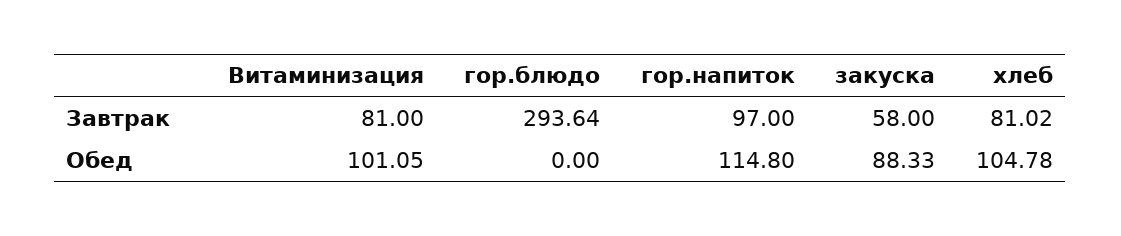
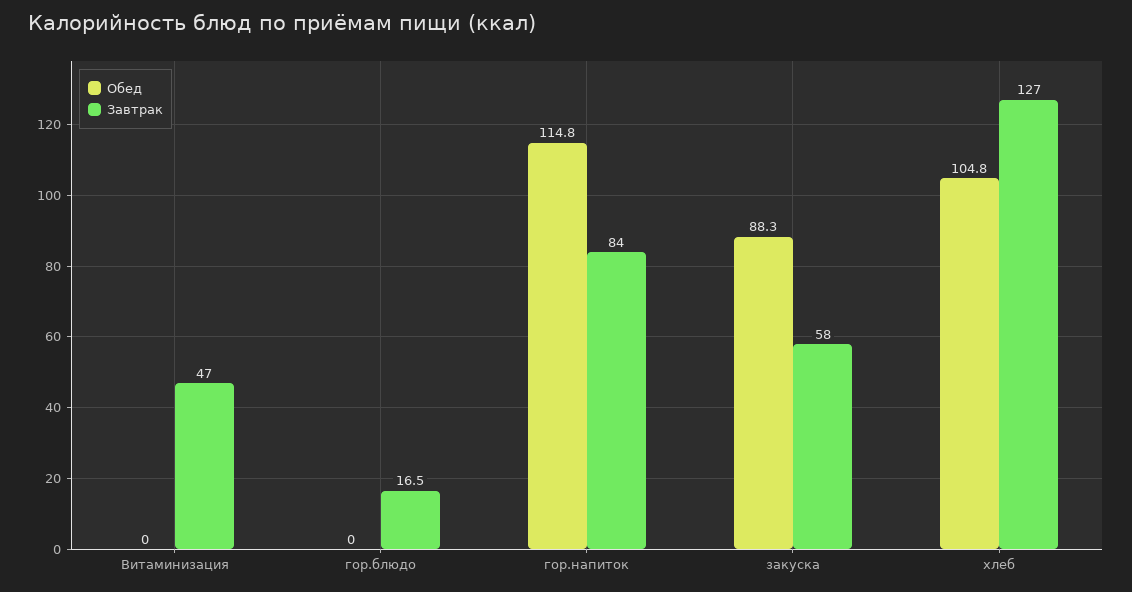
Завтрак, Витаминизация: 81 -> 47
Завтрак, гор.блюдо: 293.64 -> 16.5
Завтрак, гор.напиток: 97 -> 84
Завтрак, хлеб: 81.02 -> 127
Обед, Витаминизация: 101.05 -> 0

